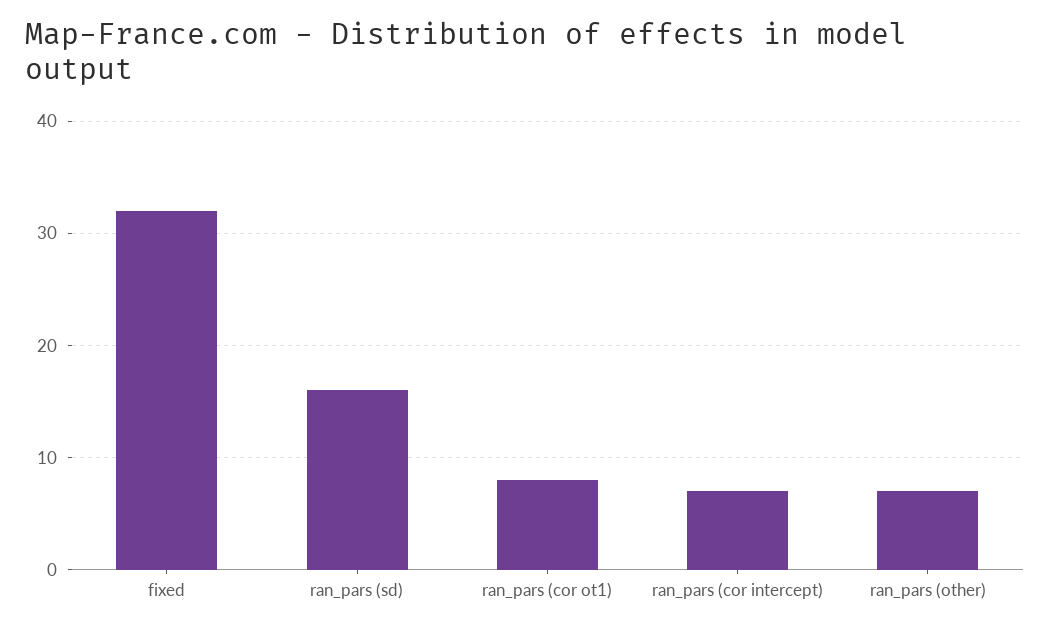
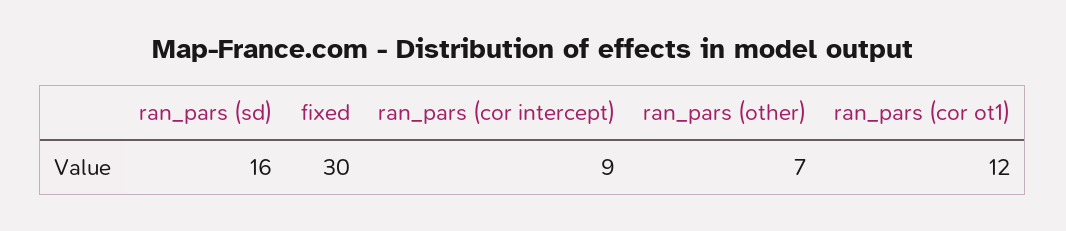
fixed: 32 -> 30
ran_pars (cor ot1): 8 -> 12
ran_pars (cor intercept): 7 -> 9

